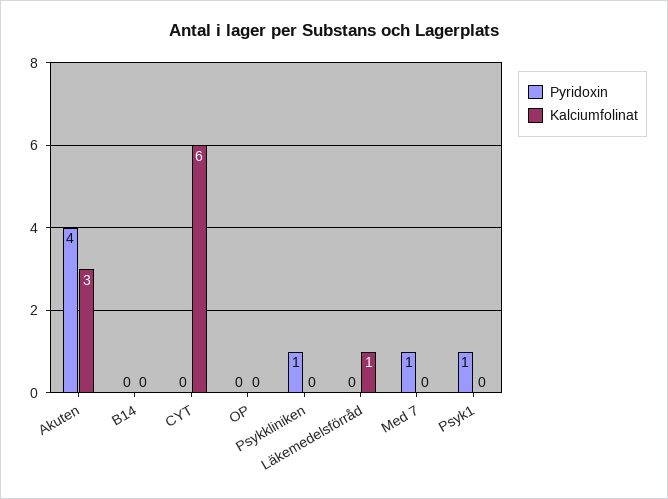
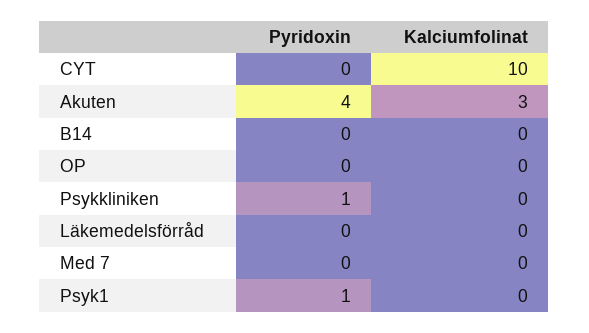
Kalciumfolinat, CYT: 6 -> 10
Kalciumfolinat, Läkemedelsförråd: 1 -> 0
Pyridoxin, Med 7: 1 -> 0

